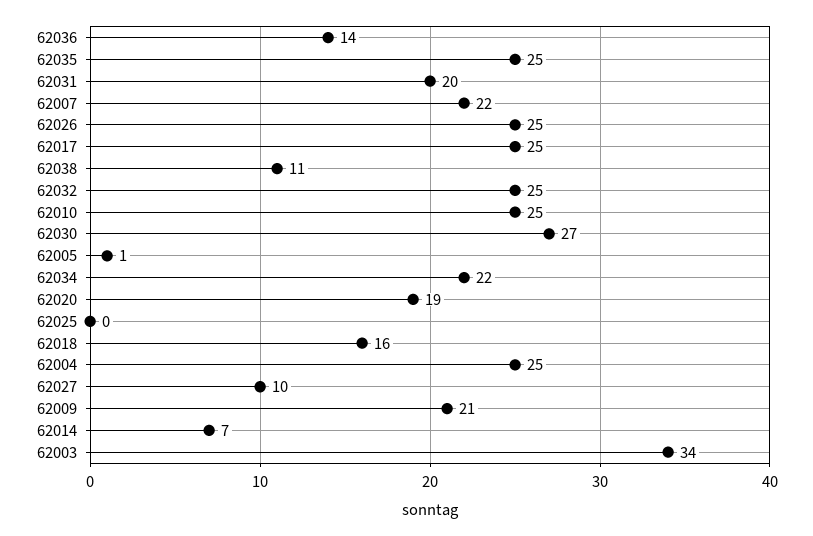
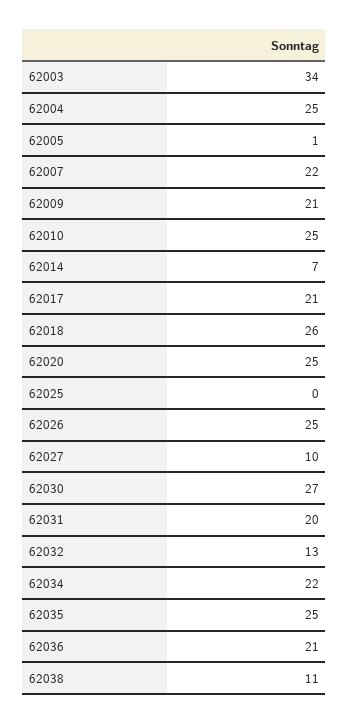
62036: 14 -> 21
62017: 25 -> 21
62032: 25 -> 13
62020: 19 -> 25
62018: 16 -> 26

